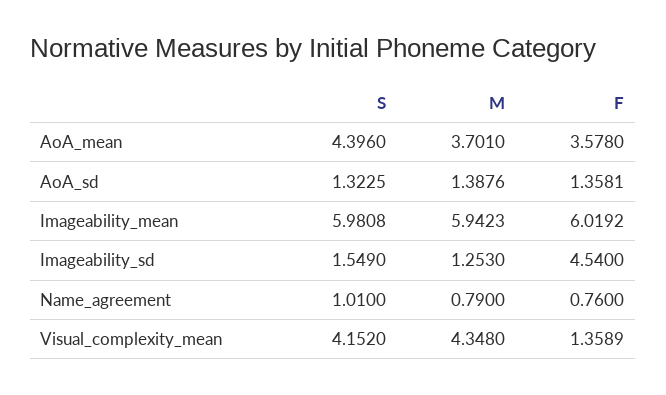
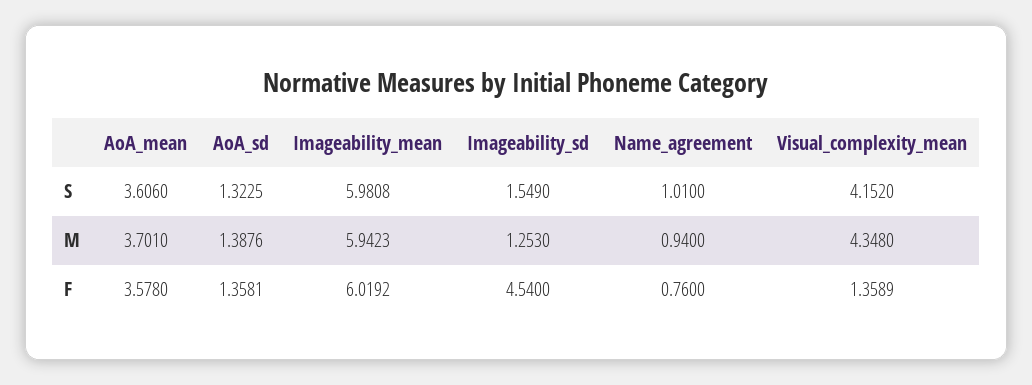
S, AoA_mean: 4.396 -> 3.606
M, Name_agreement: 0.79 -> 0.94

